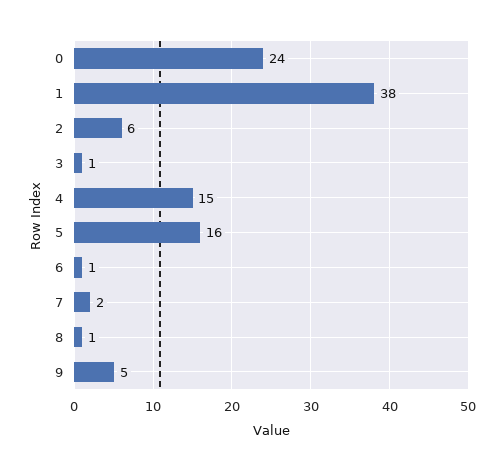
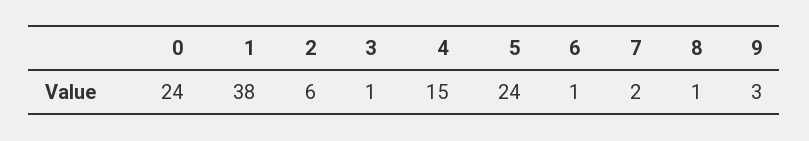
5: 16 -> 24
9: 5 -> 3

